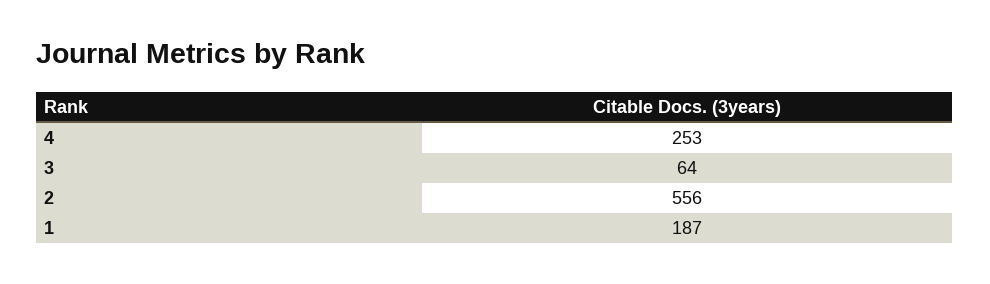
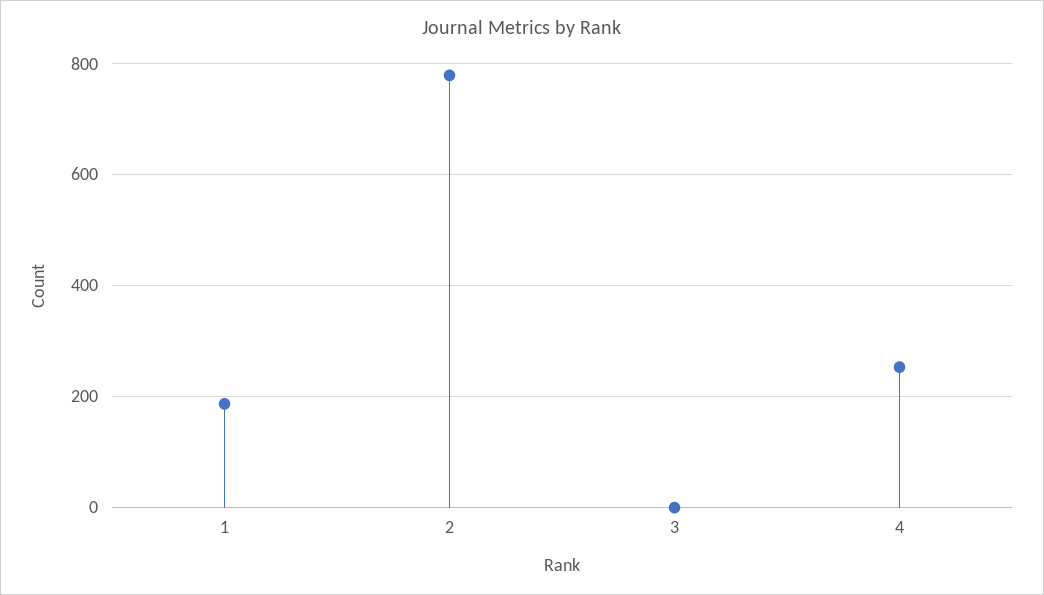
3: 64 -> 0
2: 556 -> 780

